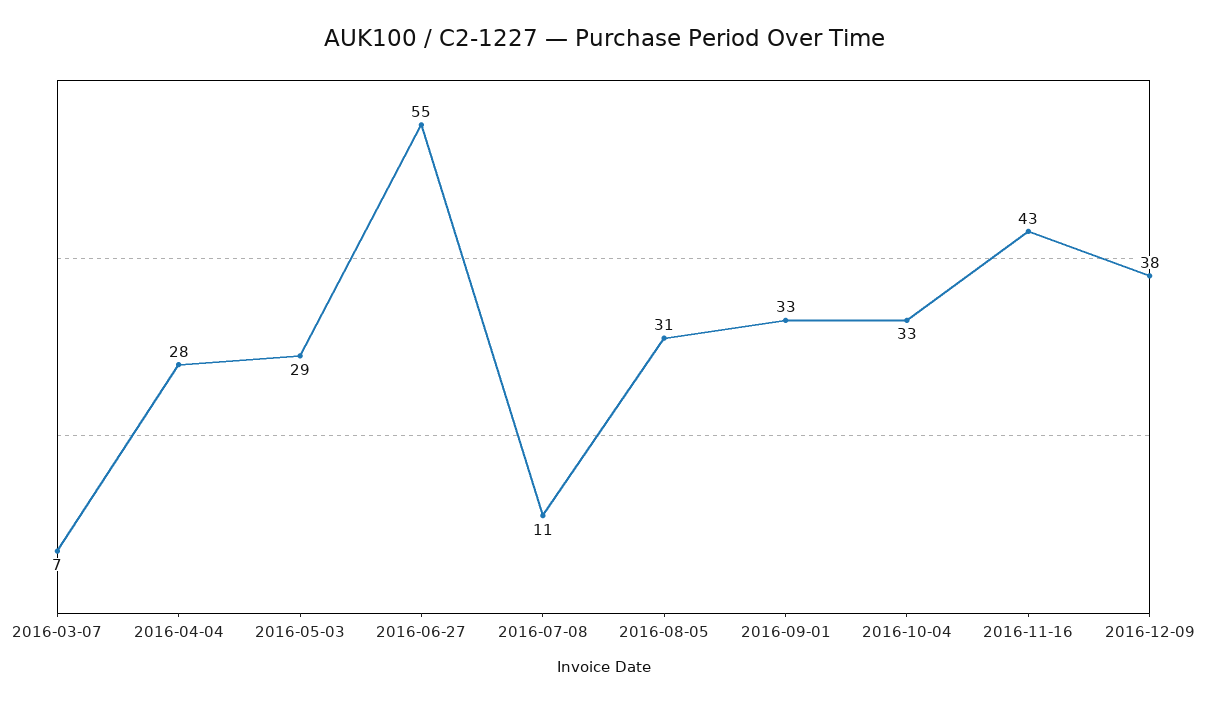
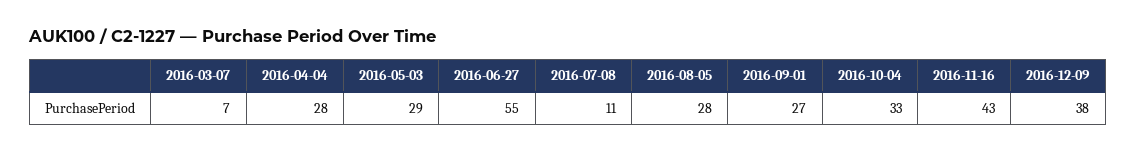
2016-08-05: 31 -> 28
2016-09-01: 33 -> 27

